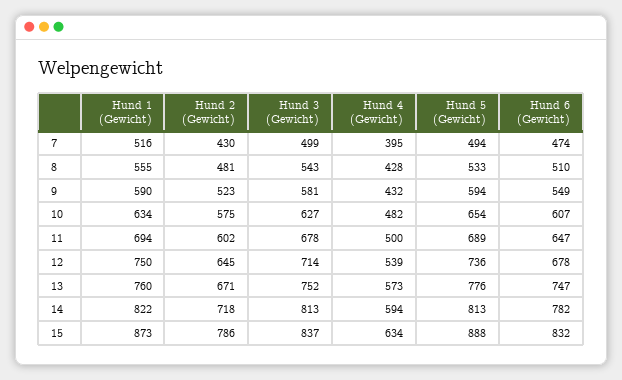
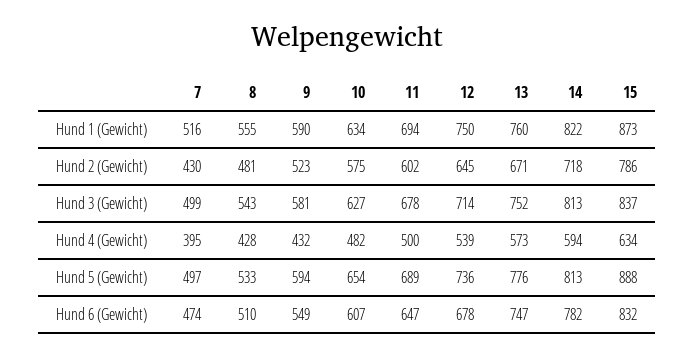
Hund 5 (Gewicht), 7: 494 -> 497

